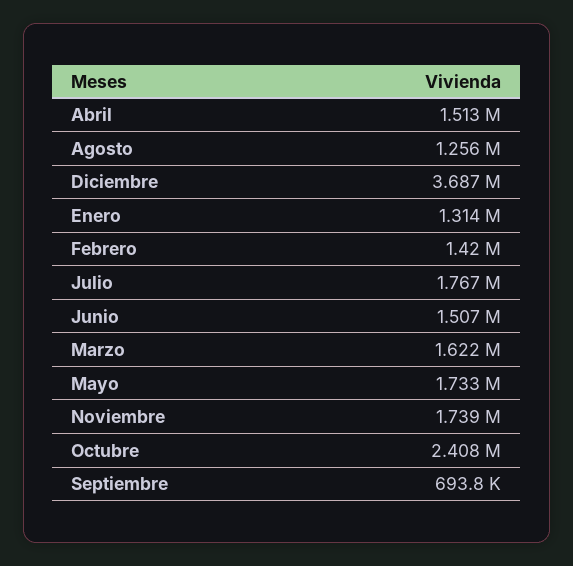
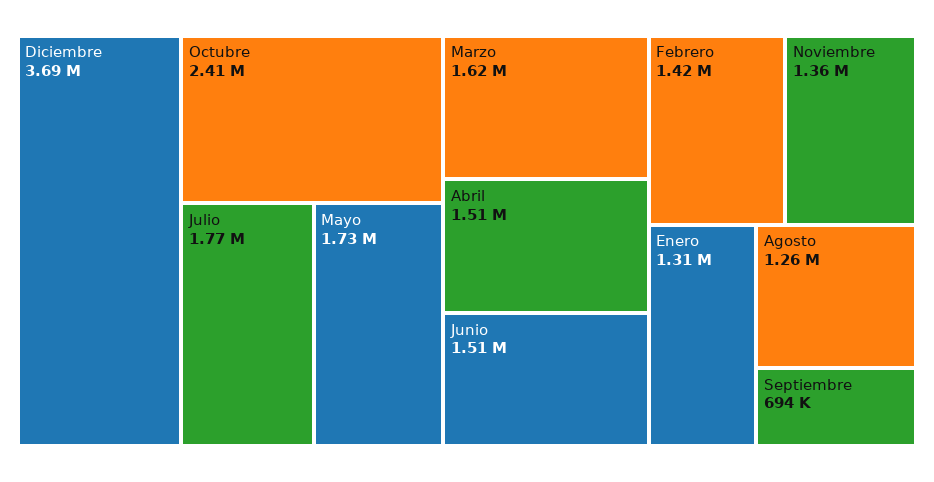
Noviembre: 1739000 -> 1360000

